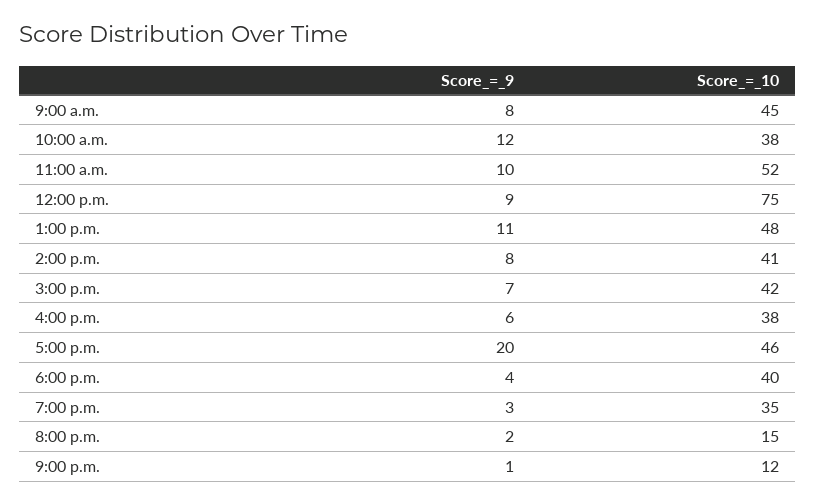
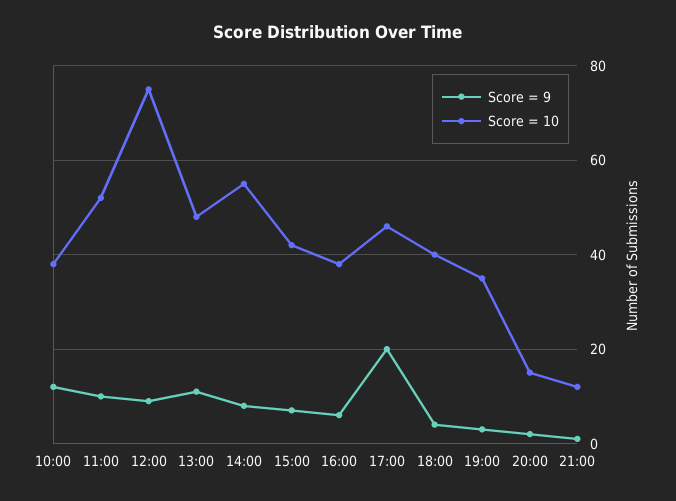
Score_=_9, 9:00 a.m.: 8 -> none
Score_=_10, 9:00 a.m.: 45 -> none
Score_=_10, 2:00 p.m.: 41 -> 55

